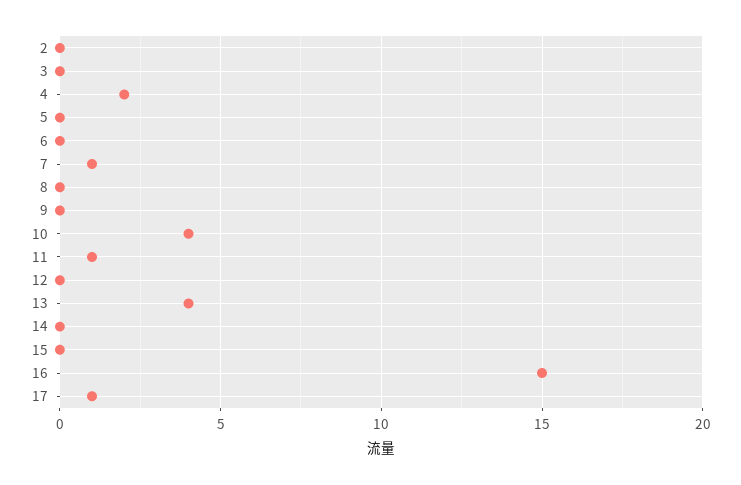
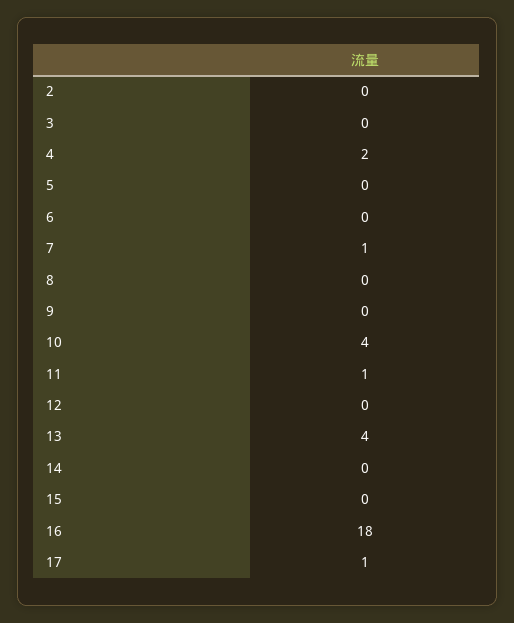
16: 15 -> 18

